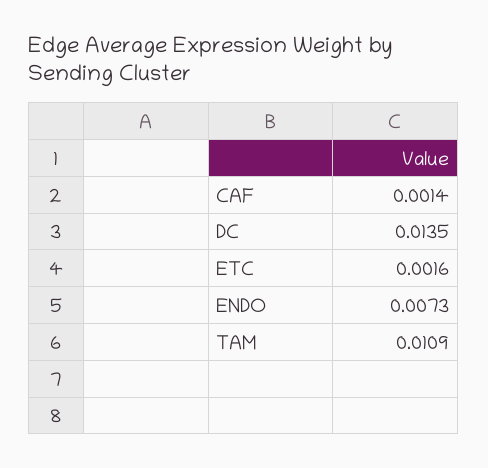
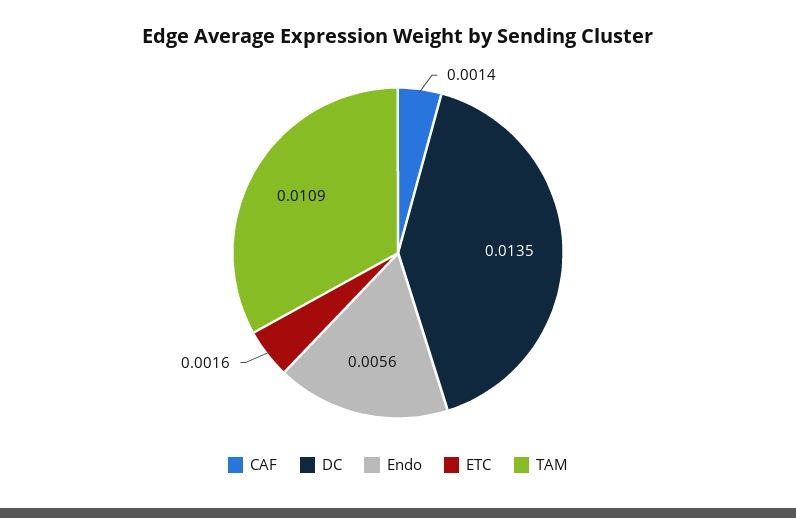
ENDO: 0.0073 -> 0.0056

